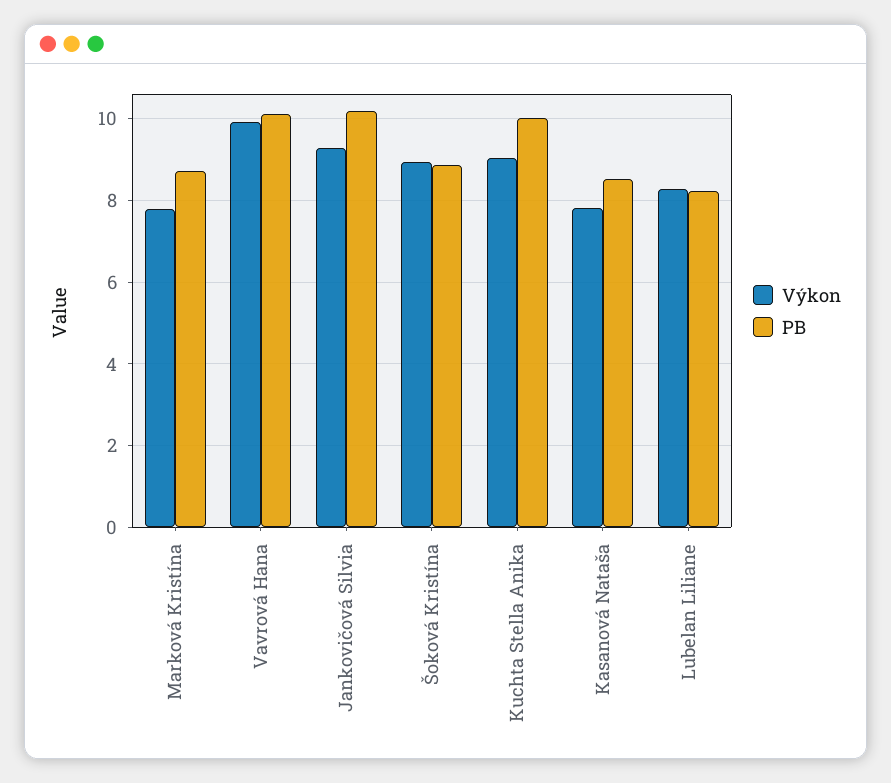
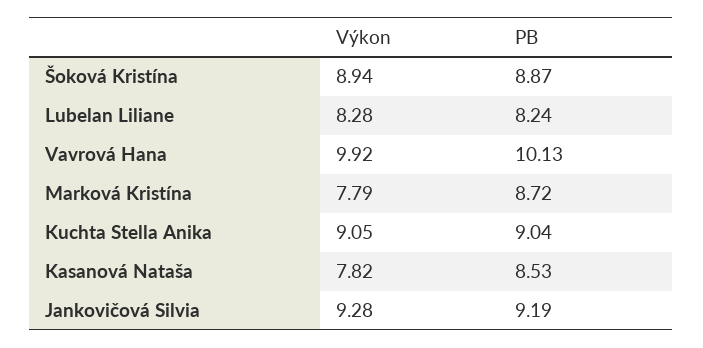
PB, Jankovičová Silvia: 10.2 -> 9.19
PB, Kuchta Stella Anika: 10 -> 9.04

